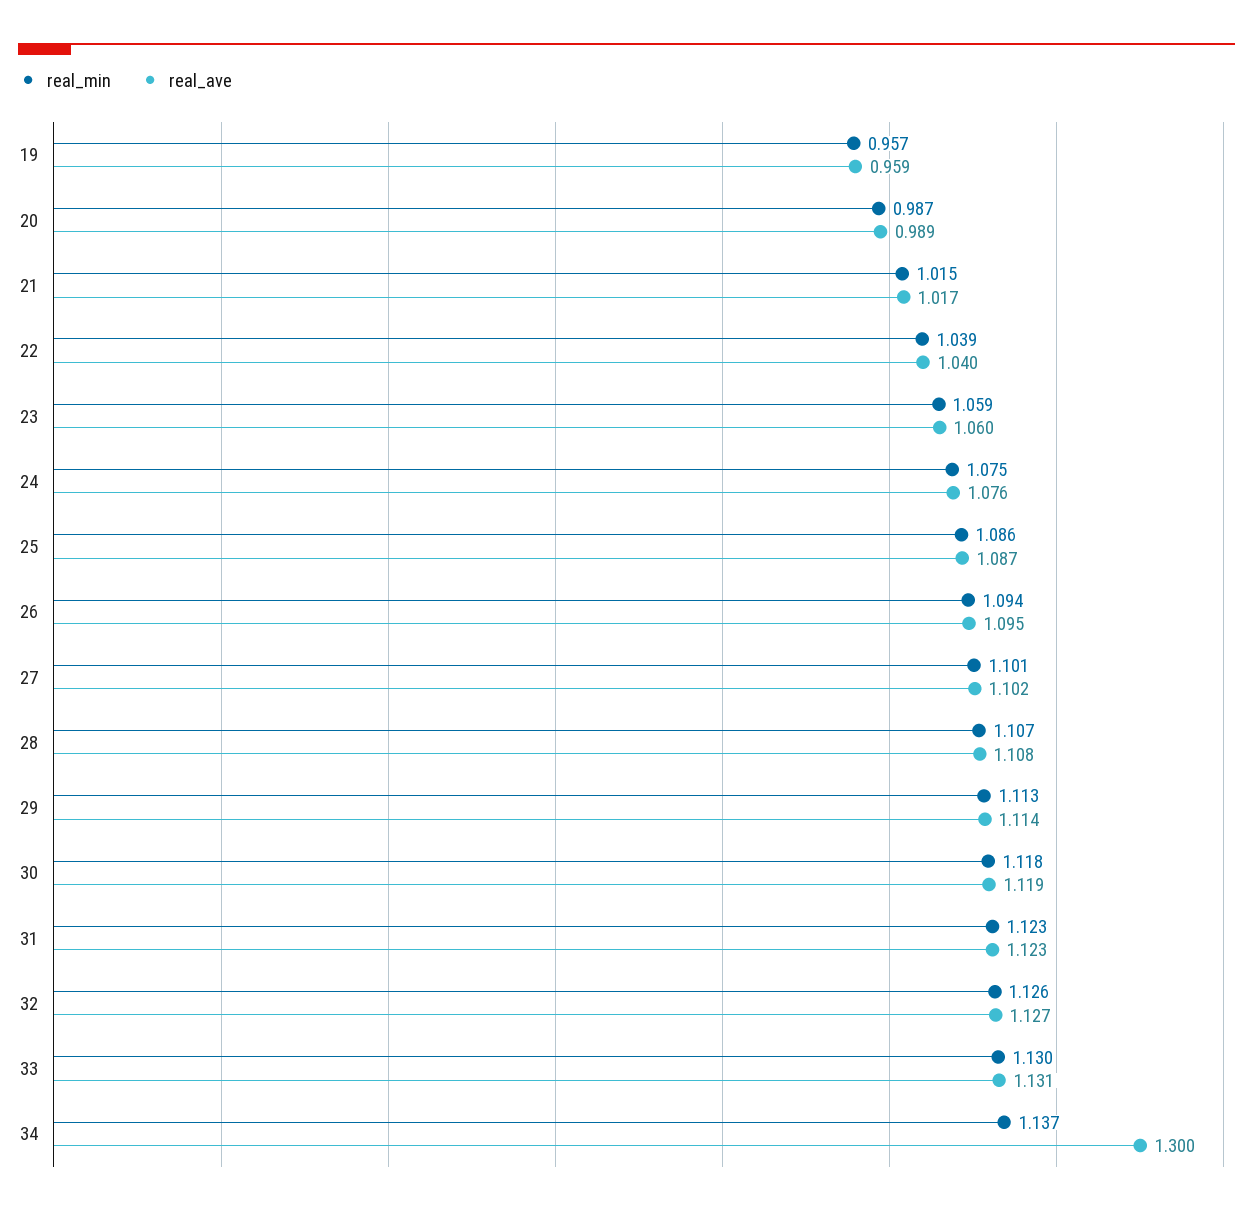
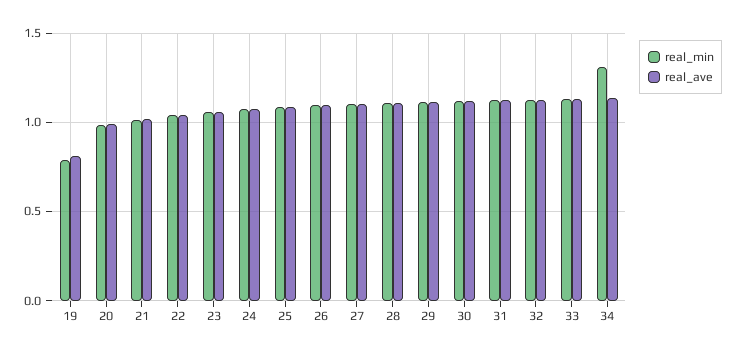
real_min, 19: 0.957 -> 0.8
real_ave, 19: 0.959 -> 0.8
real_min, 34: 1.137 -> 1.3
real_ave, 34: 1.3 -> 1.15

